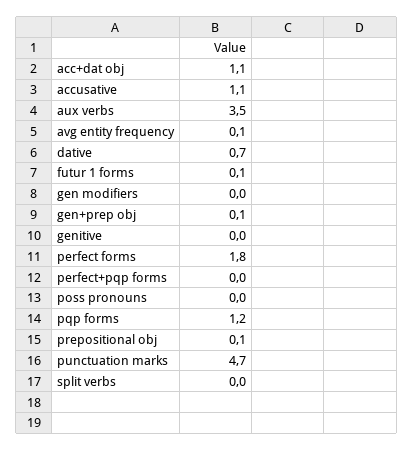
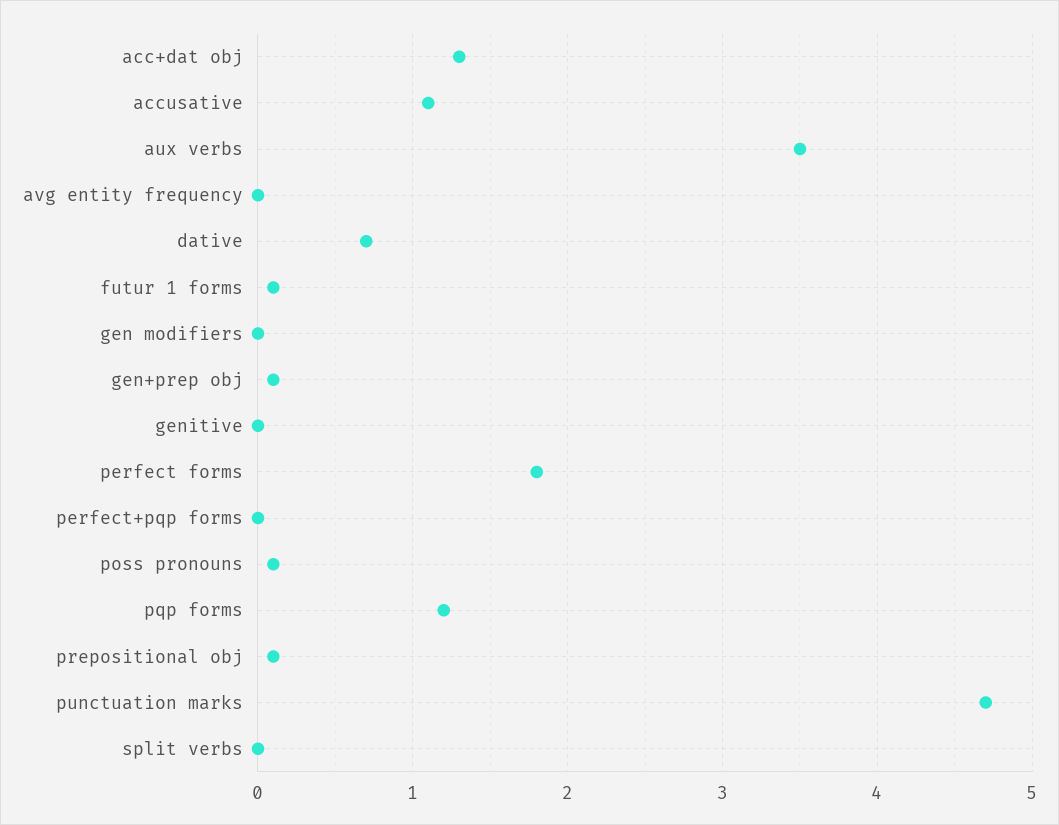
acc+dat obj: 1.1 -> 1.3
avg entity frequency: 0.1 -> 0
poss pronouns: 0 -> 0.1

